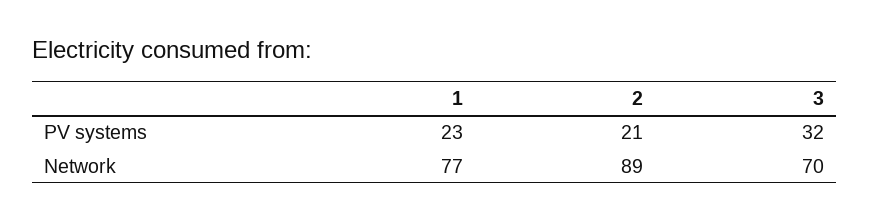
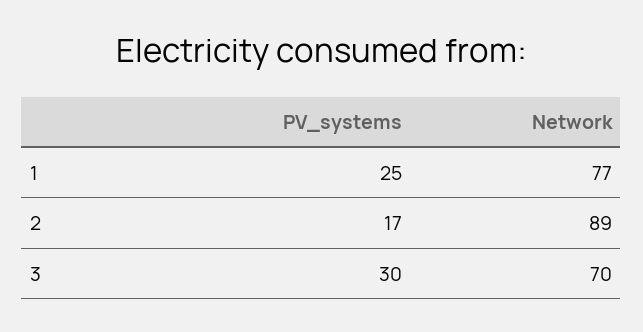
1, PV systems: 23 -> 25
2, PV systems: 21 -> 17
3, PV systems: 32 -> 30

